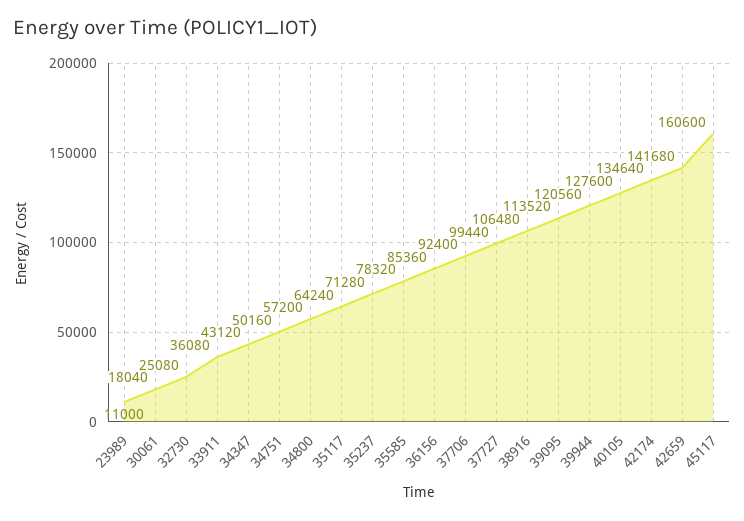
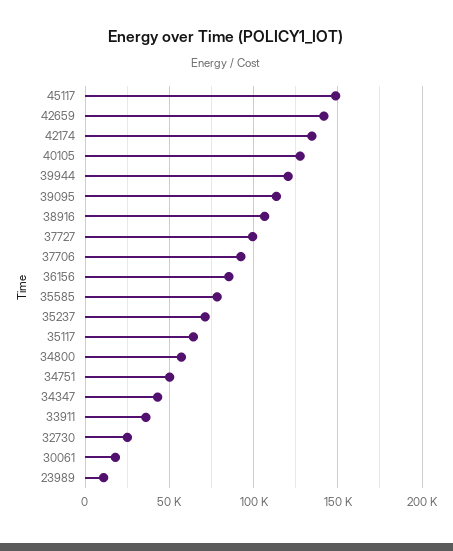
45117: 160600 -> 150000

